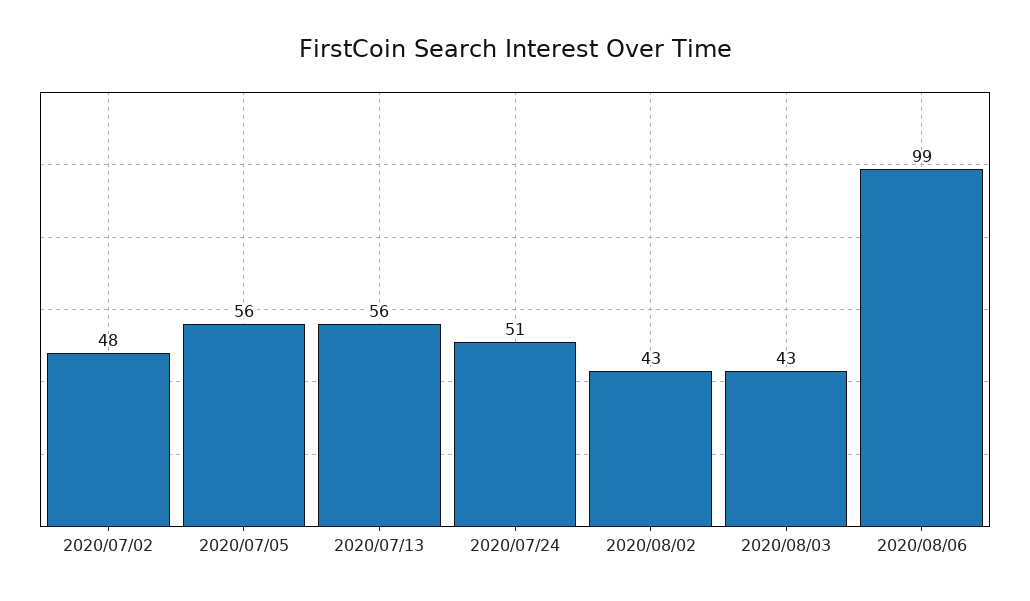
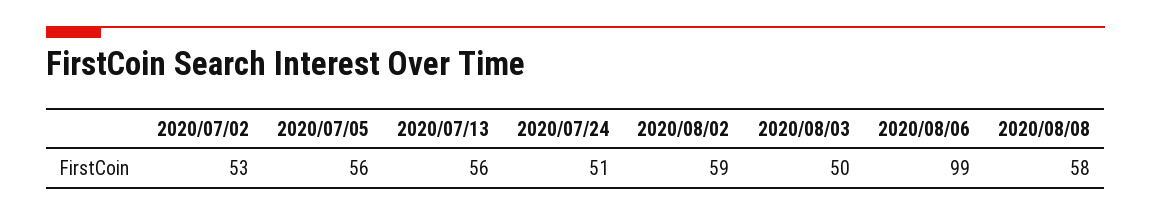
2020/07/02: 48 -> 53
2020/08/02: 43 -> 59
2020/08/03: 43 -> 50
2020/08/08: none -> 58

